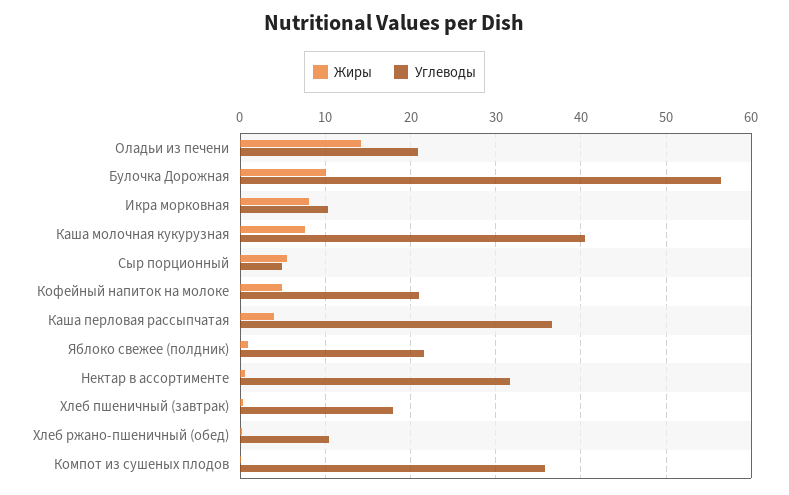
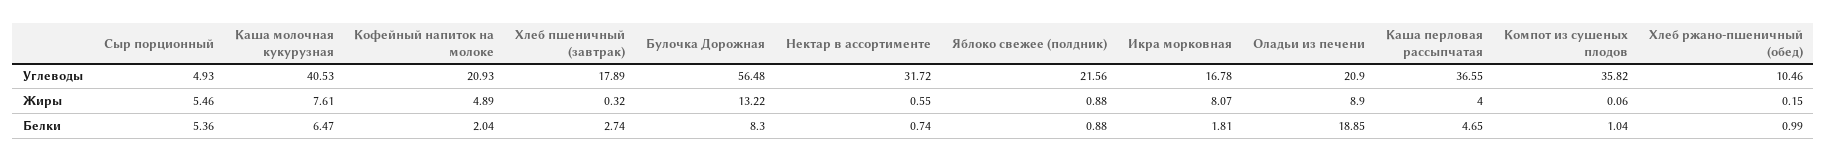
Жиры, Оладьи из печени: 14 -> 8.9
Жиры, Булочка Дорожная: 10 -> 13.22
Углеводы, Икра морковная: 10 -> 16.78
Белки, Сыр порционный: none -> 5.36
Белки, Каша молочная кукурузная: none -> 6.47
Белки, Кофейный напиток на молоке: none -> 2.04
Белки, Хлеб пшеничный (завтрак): none -> 2.74
Белки, Булочка Дорожная: none -> 8.3
Белки, Нектар в ассортименте: none -> 0.74
Белки, Яблоко свежее (полдник): none -> 0.88
Белки, Икра морковная: none -> 1.81
Белки, Оладьи из печени: none -> 18.85
Белки, Каша перловая рассыпчатая: none -> 4.65
Белки, Компот из сушеных плодов: none -> 1.04
Белки, Хлеб ржано-пшеничный (обед): none -> 0.99

